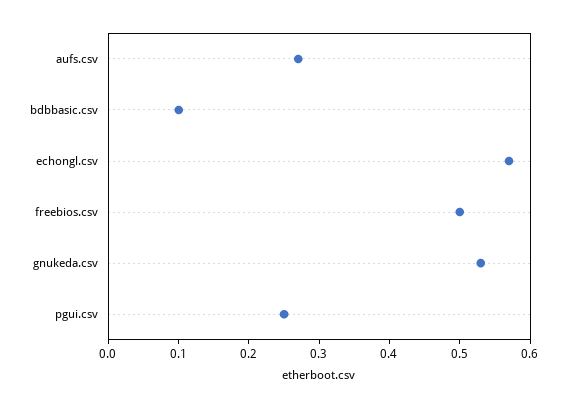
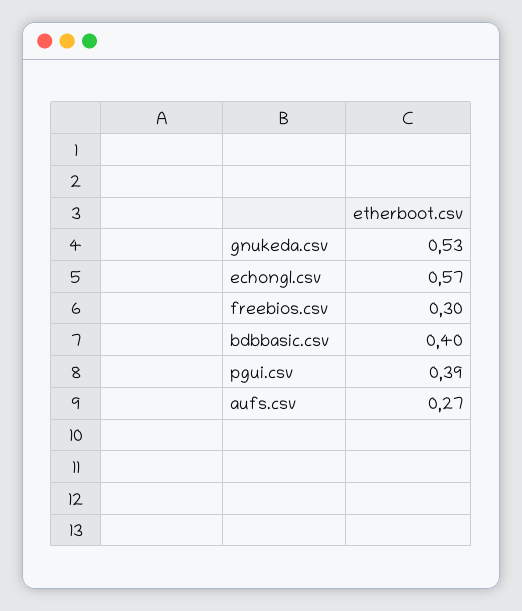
bdbbasic.csv: 0.1 -> 0.4
freebios.csv: 0.5 -> 0.3
pgui.csv: 0.25 -> 0.39

